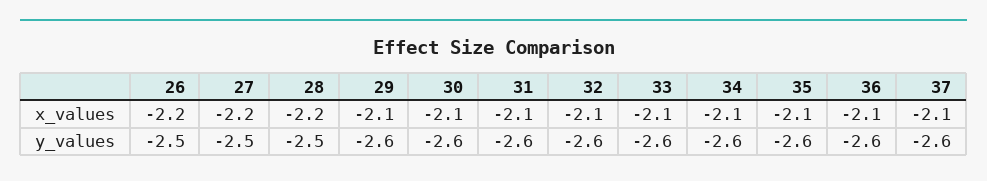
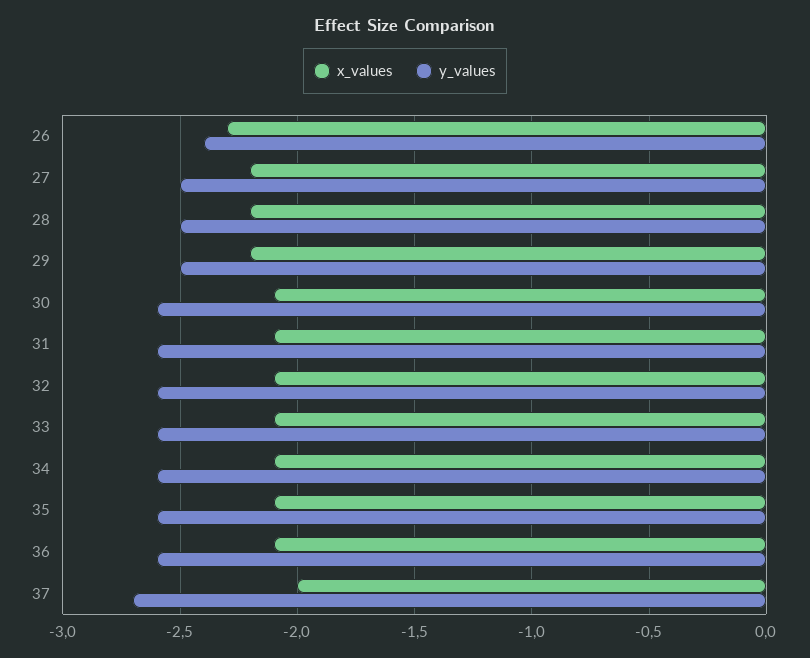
x_values, 26: -2.2 -> -2.3
x_values, 29: -2.1 -> -2.2
x_values, 37: -2.1 -> -2
y_values, 26: -2.5 -> -2.4
y_values, 29: -2.6 -> -2.5
y_values, 37: -2.6 -> -2.7

